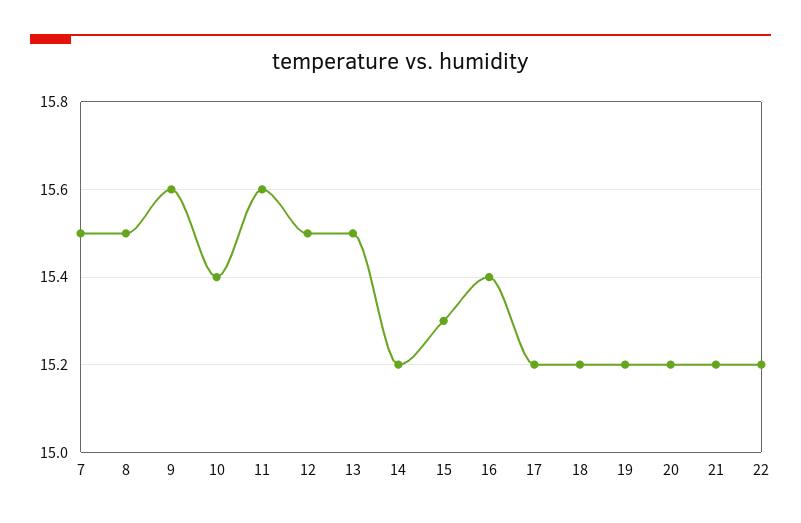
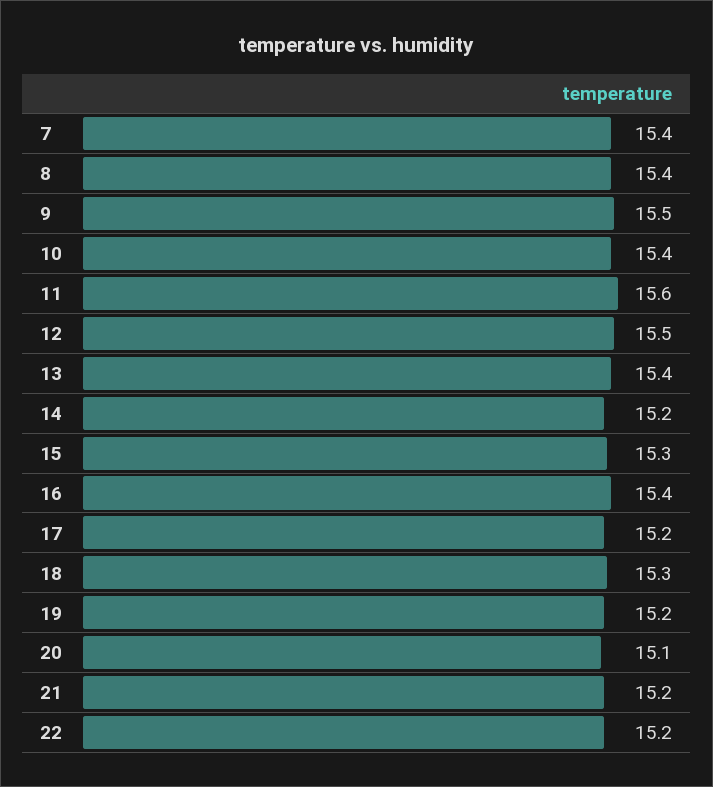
7: 15.5 -> 15.4
8: 15.5 -> 15.4
9: 15.6 -> 15.5
13: 15.5 -> 15.4
18: 15.2 -> 15.3
20: 15.2 -> 15.1

